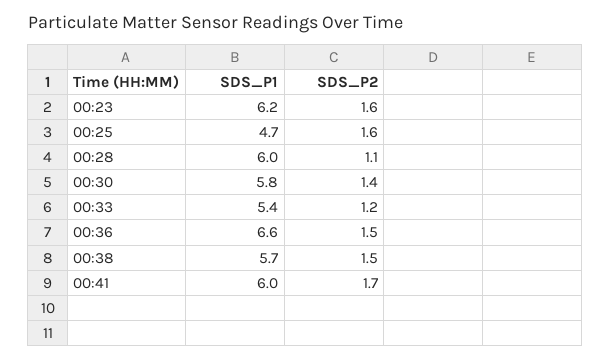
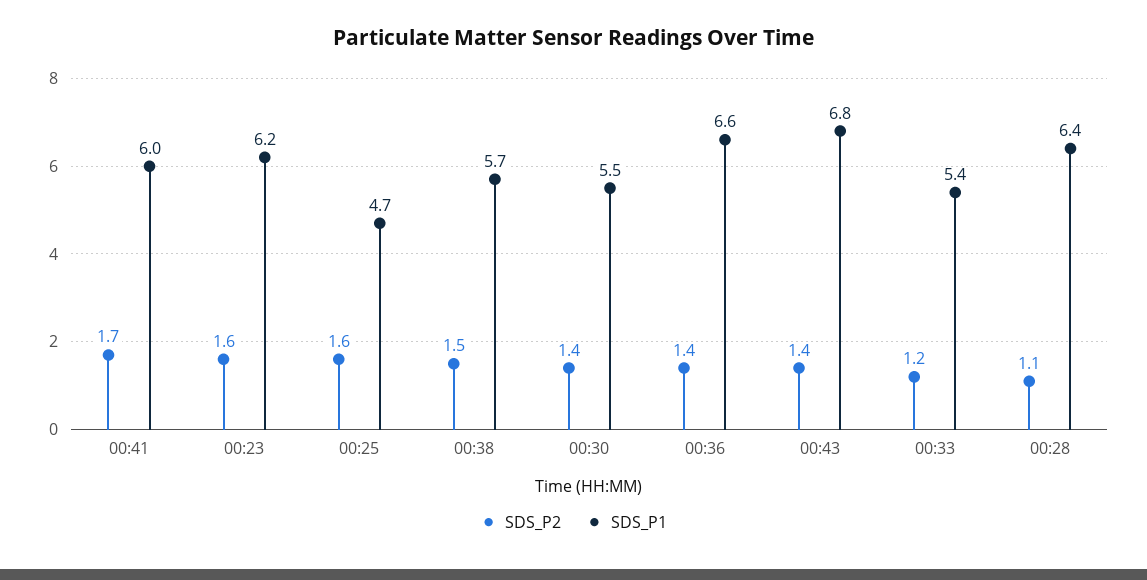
SDS_P1, 00:28: 6 -> 6.4
SDS_P1, 00:30: 5.8 -> 5.5
SDS_P2, 00:36: 1.5 -> 1.4
SDS_P2, 00:43: none -> 1.4
SDS_P1, 00:43: none -> 6.8

